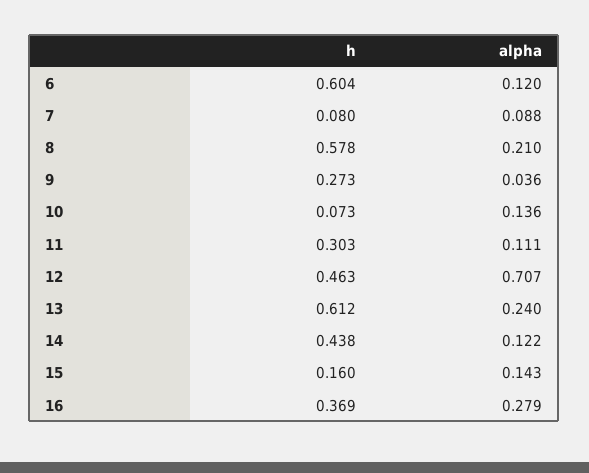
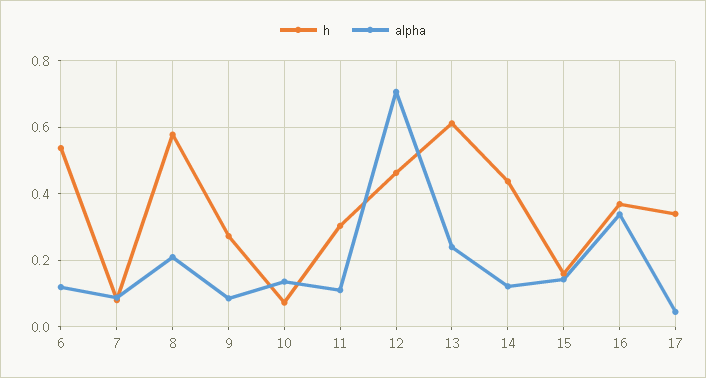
h, 6: 0.604 -> 0.54
alpha, 9: 0.036 -> 0.08
alpha, 16: 0.279 -> 0.34
h, 17: none -> 0.34
alpha, 17: none -> 0.04

